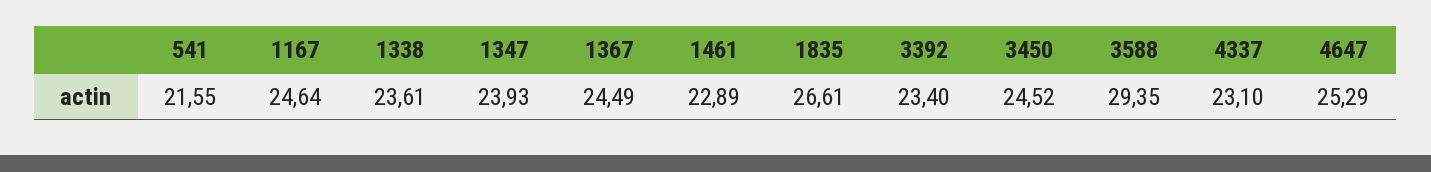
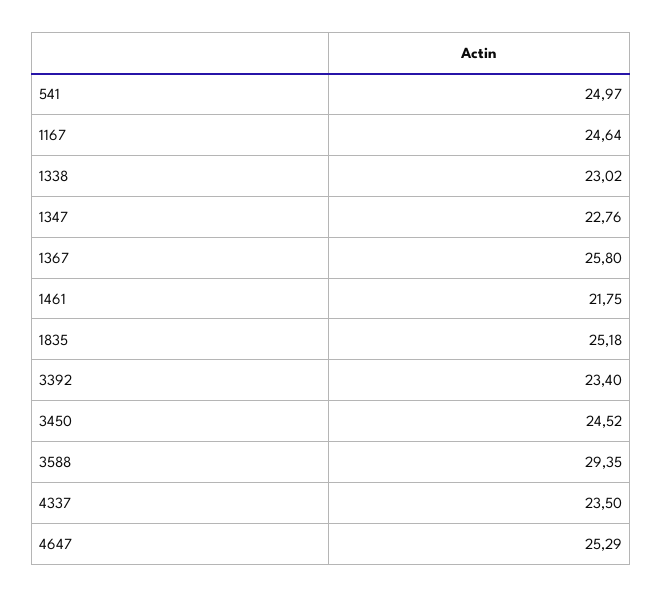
541: 21.55 -> 24.97
1338: 23.61 -> 23.02
1347: 23.93 -> 22.76
1367: 24.49 -> 25.8
1461: 22.89 -> 21.75
1835: 26.61 -> 25.18
4337: 23.1 -> 23.5

